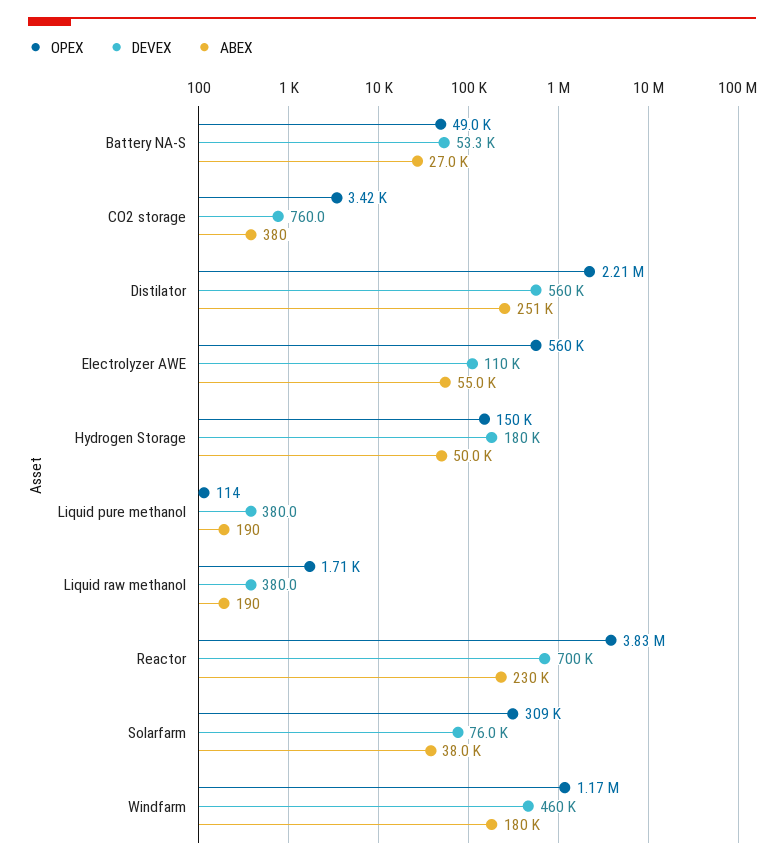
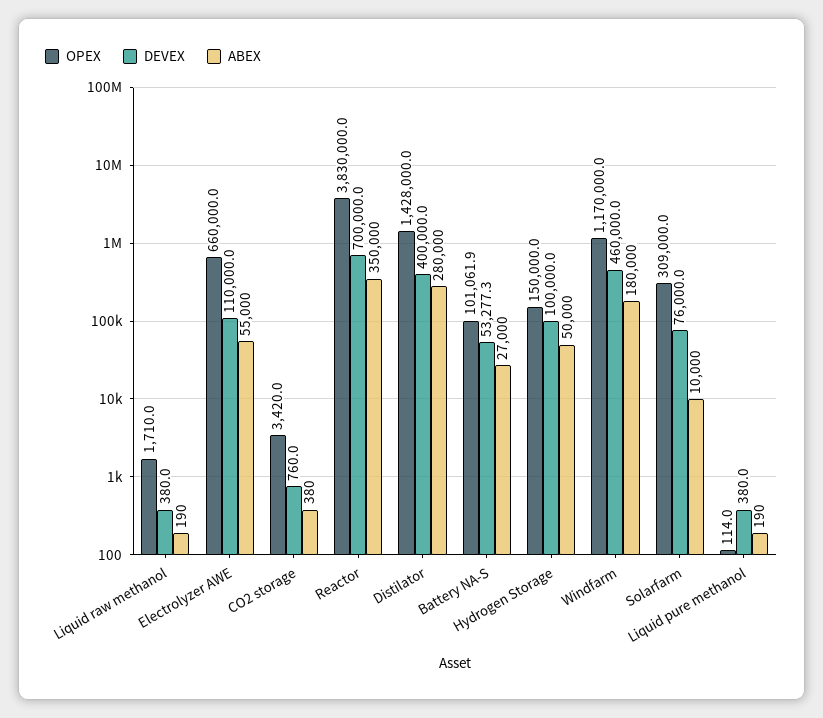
OPEX, Battery NA-S: 49000 -> 101061.9
OPEX, Distilator: 2210000 -> 1428000
DEVEX, Distilator: 560000 -> 400000
ABEX, Distilator: 251000 -> 280000
OPEX, Electrolyzer AWE: 560000 -> 660000
DEVEX, Hydrogen Storage: 180000 -> 100000
ABEX, Reactor: 230000 -> 350000
ABEX, Solarfarm: 38000 -> 10000

